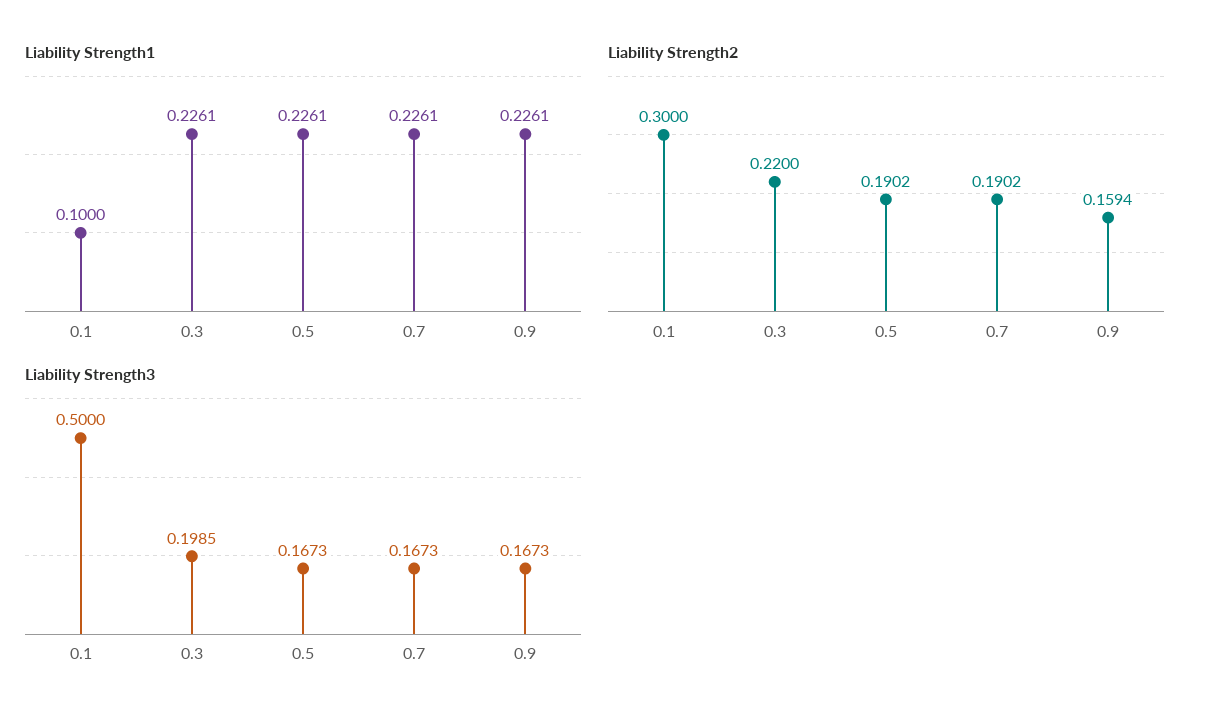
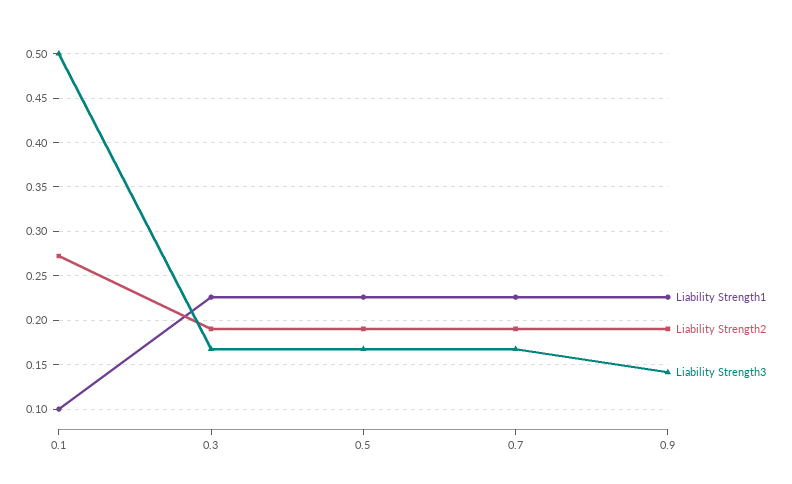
Liability Strength2, 0.1: 0.3 -> 0.27
Liability Strength2, 0.3: 0.22 -> 0.19
Liability Strength2, 0.9: 0.1594 -> 0.19
Liability Strength3, 0.3: 0.1985 -> 0.17
Liability Strength3, 0.9: 0.1673 -> 0.14

